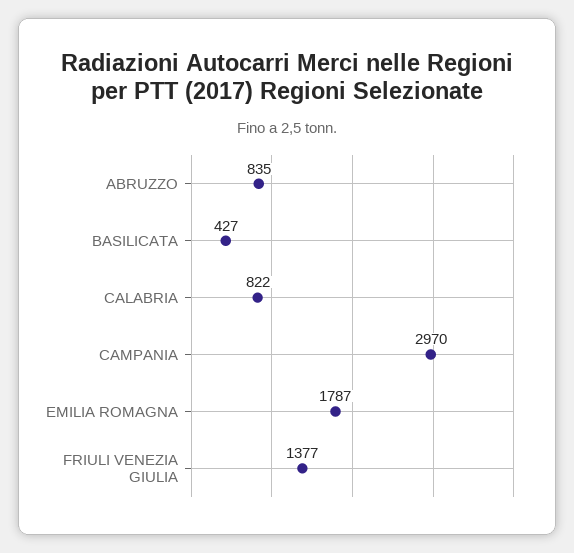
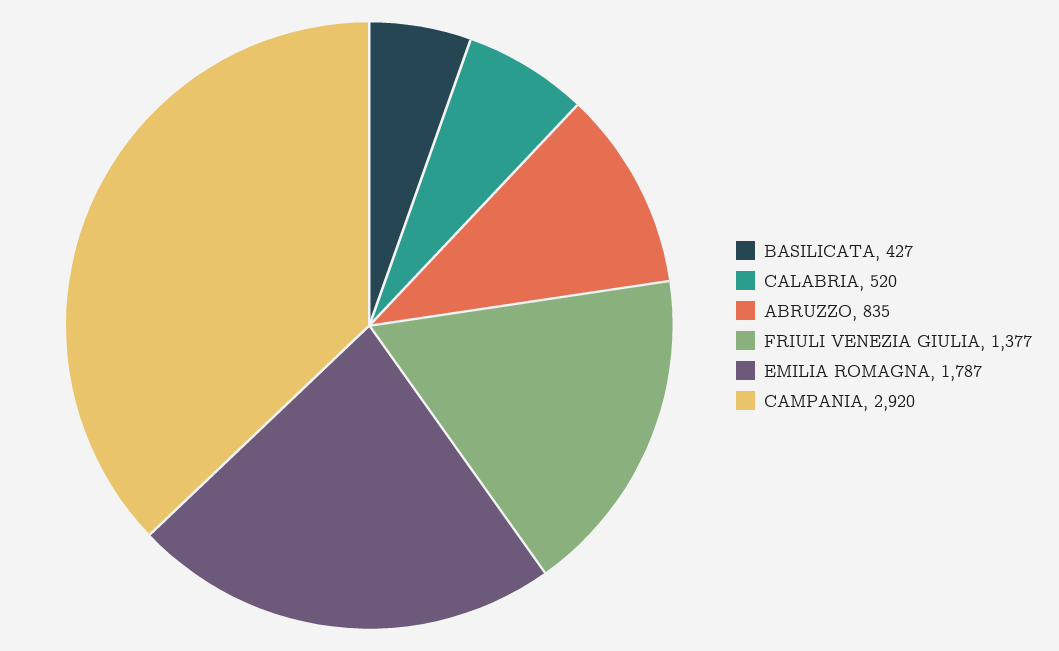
CALABRIA: 822 -> 520
CAMPANIA: 2970 -> 2920

